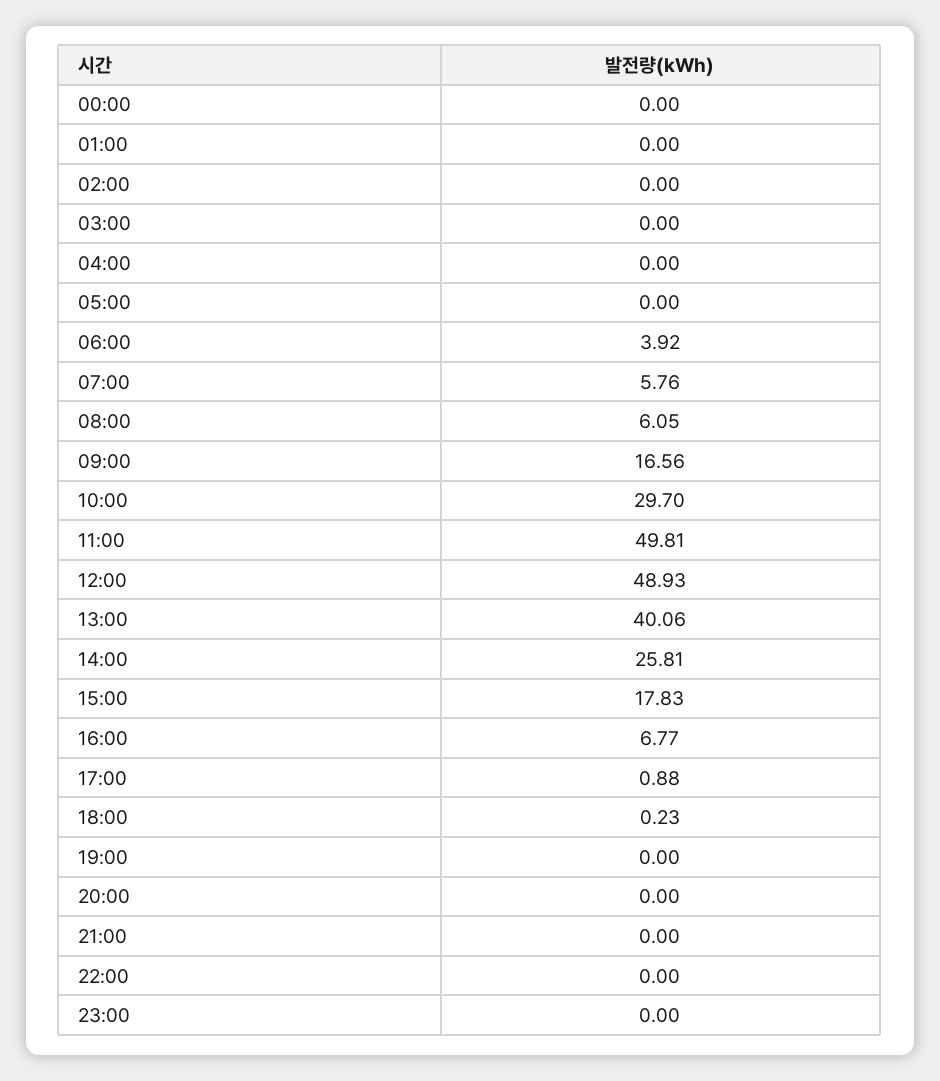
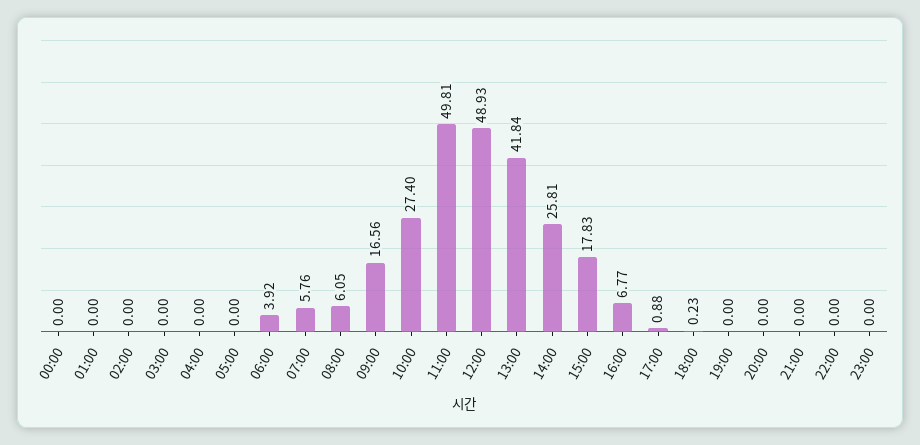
10:00: 29.7 -> 27.4
13:00: 40.06 -> 41.84

